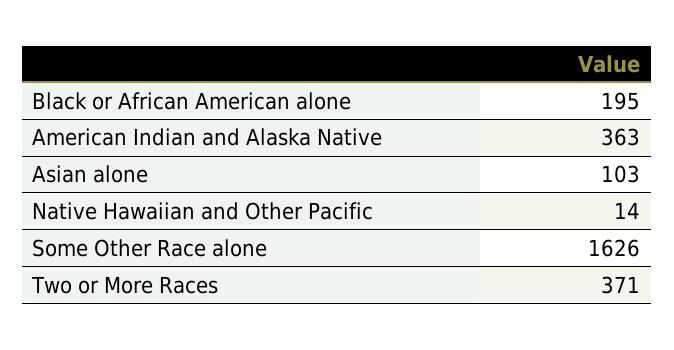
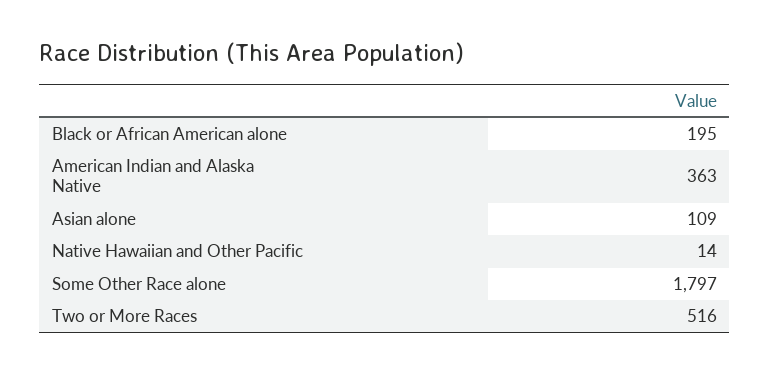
Asian alone: 103 -> 109
Some Other Race alone: 1626 -> 1797
Two or More Races: 371 -> 516

